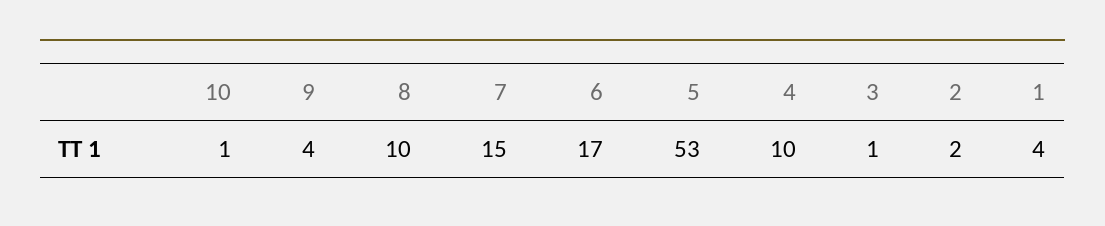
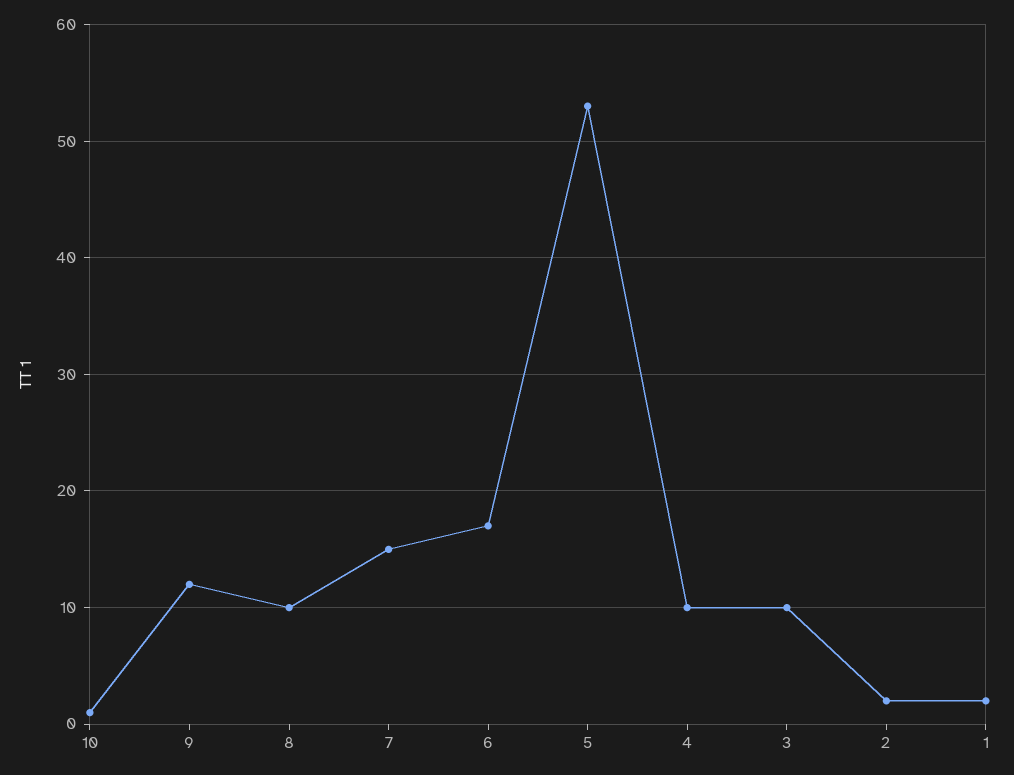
9: 4 -> 12
3: 1 -> 10
1: 4 -> 2

